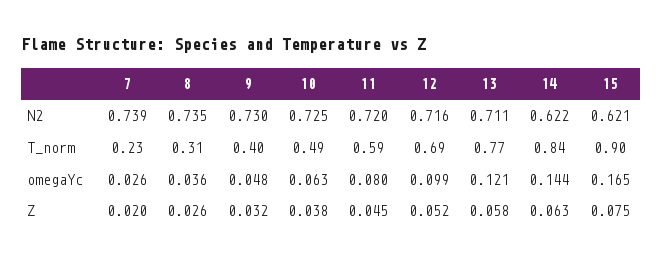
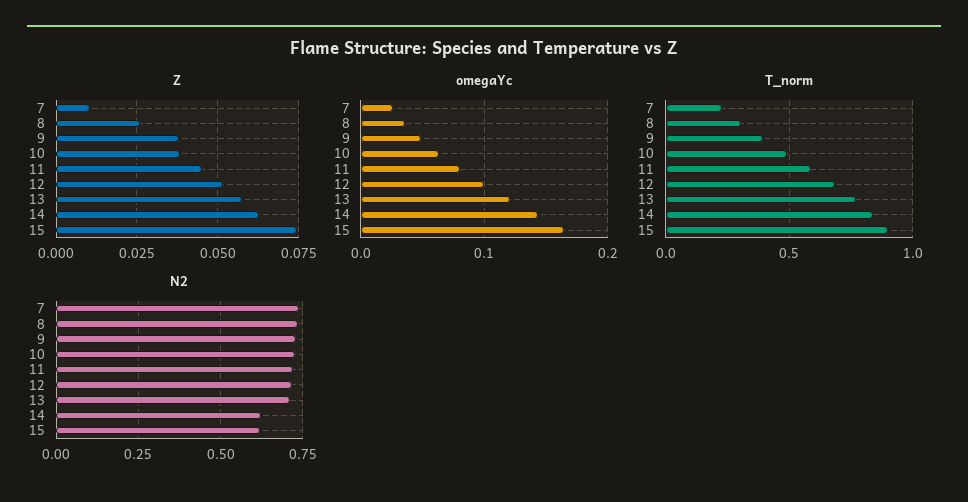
Z, 7: 0.02 -> 0.01
Z, 9: 0.032 -> 0.0375

